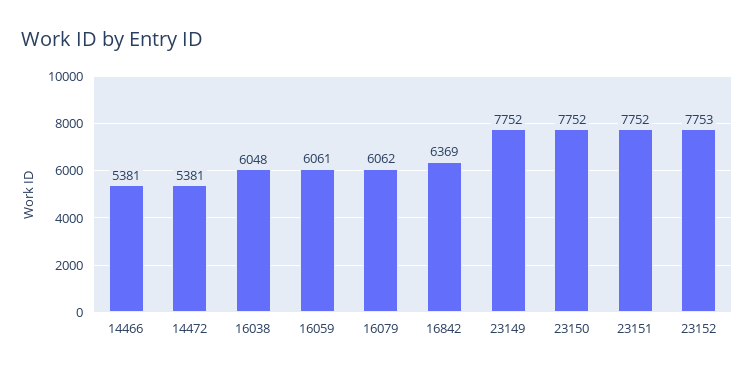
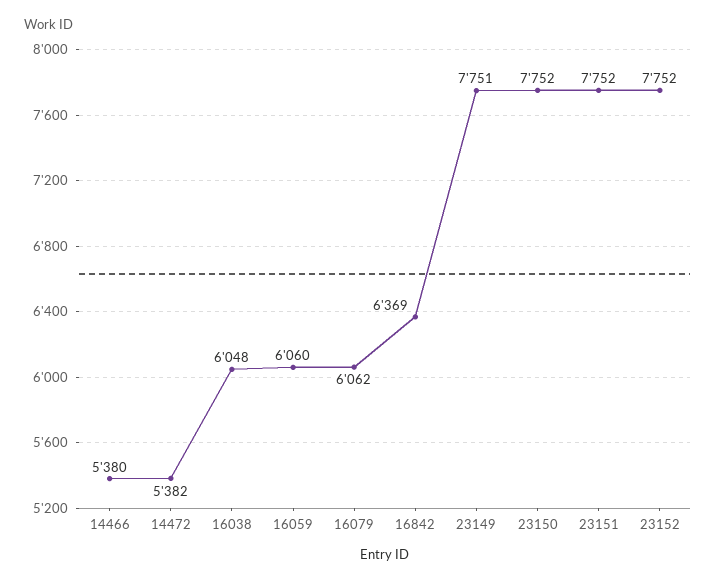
14466: 5381 -> 5380
14472: 5381 -> 5382
16059: 6061 -> 6060
23149: 7752 -> 7751
23152: 7753 -> 7752

